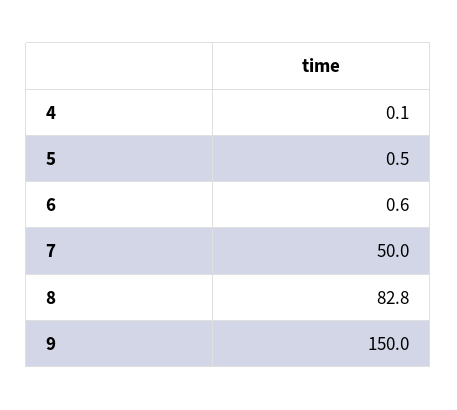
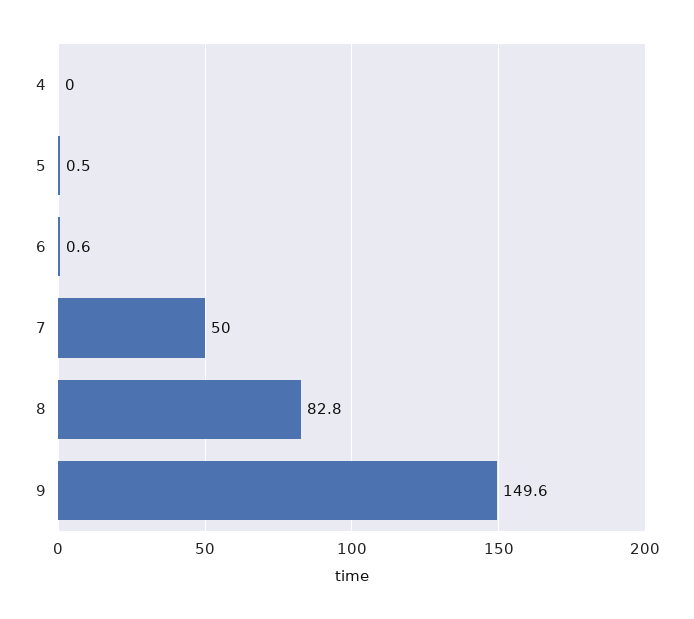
4: 0.1 -> 0
9: 150 -> 149.6

